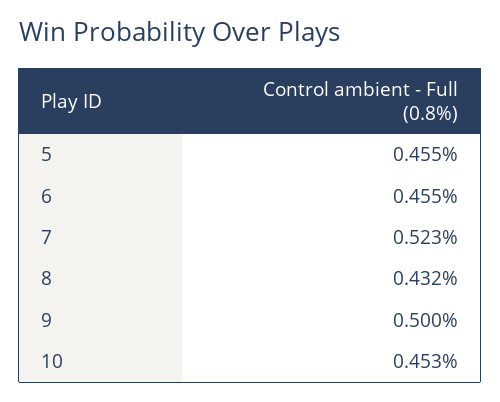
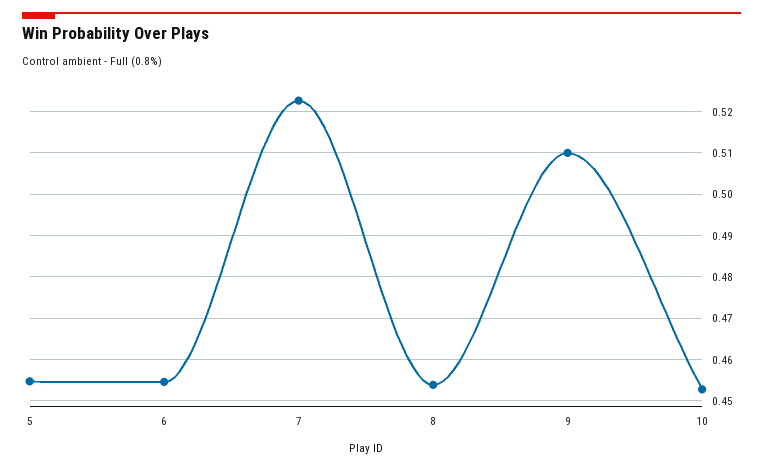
8: 0.432 -> 0.454
9: 0.5 -> 0.51

